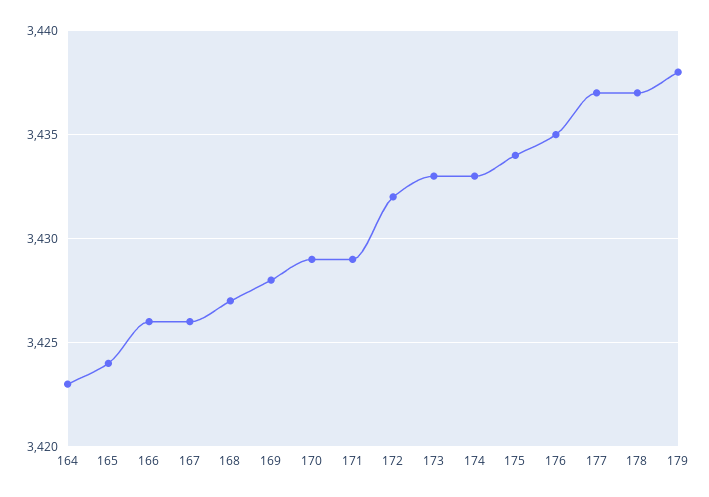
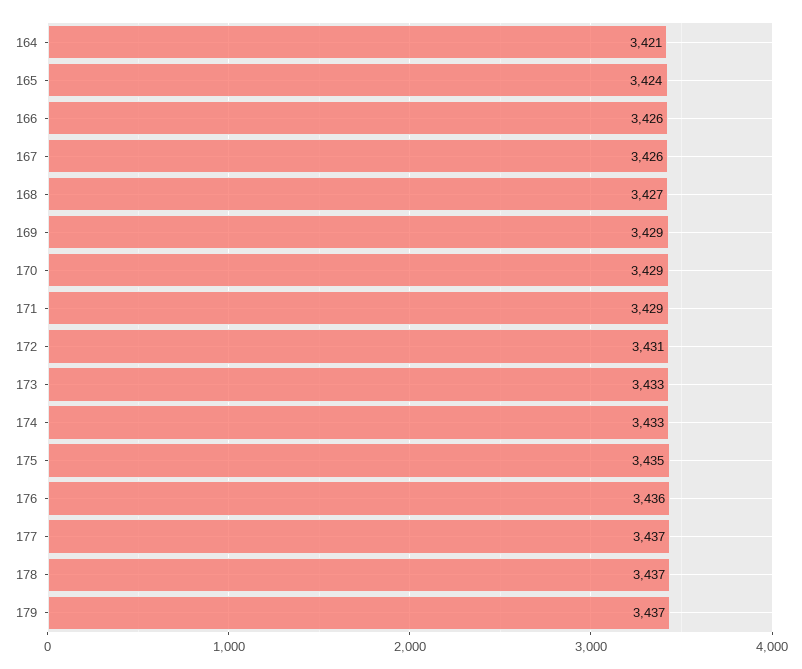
164: 3423 -> 3421
169: 3428 -> 3429
172: 3432 -> 3431
175: 3434 -> 3435
176: 3435 -> 3436
179: 3438 -> 3437

